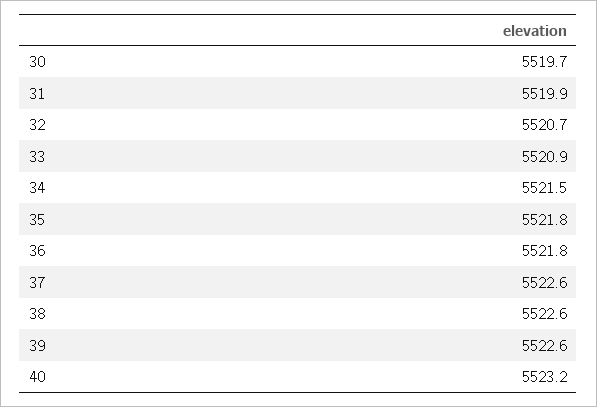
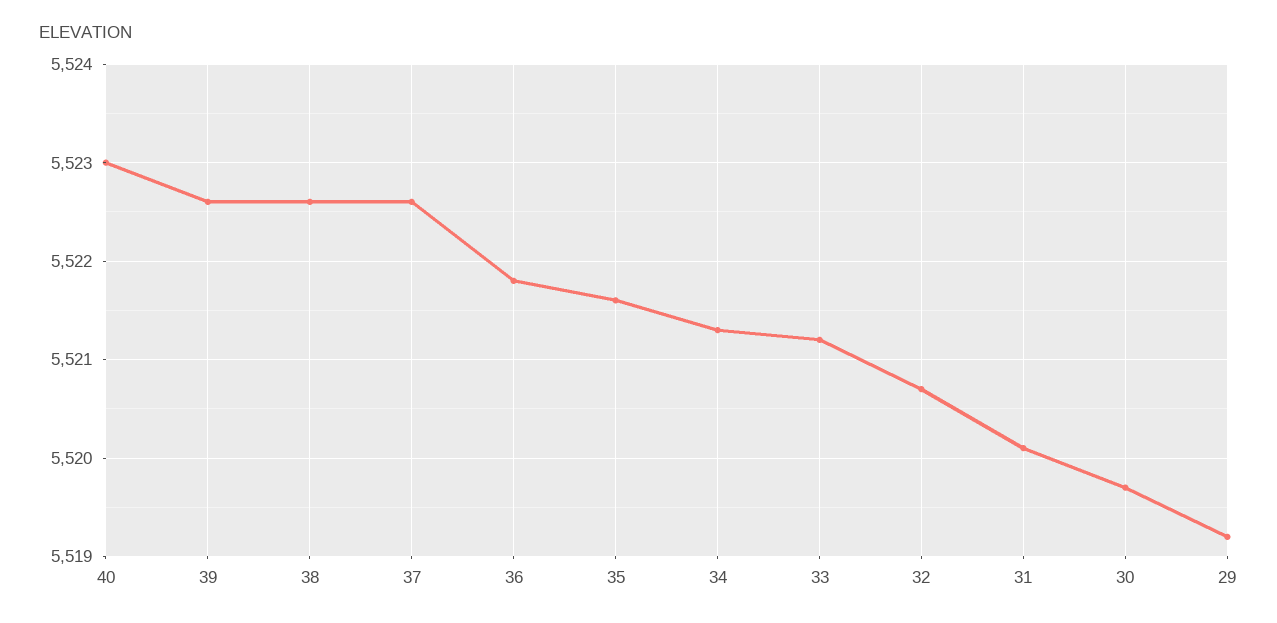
31: 5519.9 -> 5520.1
33: 5520.9 -> 5521.2
34: 5521.5 -> 5521.3
35: 5521.8 -> 5521.6
40: 5523.2 -> 5523
29: none -> 5519.2

